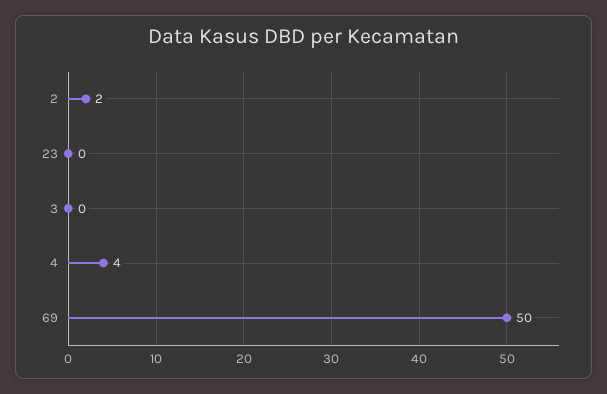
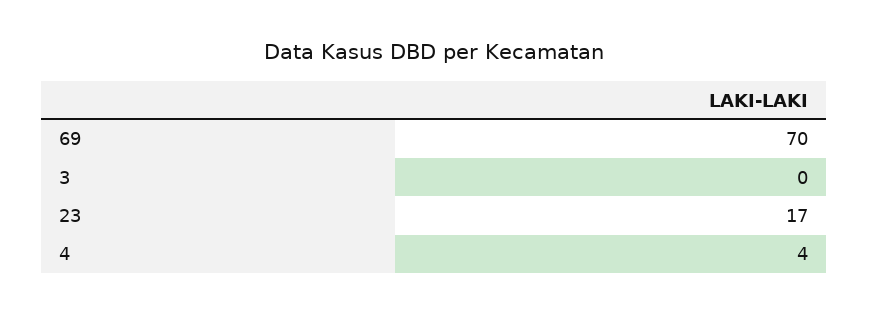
2: 2 -> none
23: 0 -> 17
69: 50 -> 70

